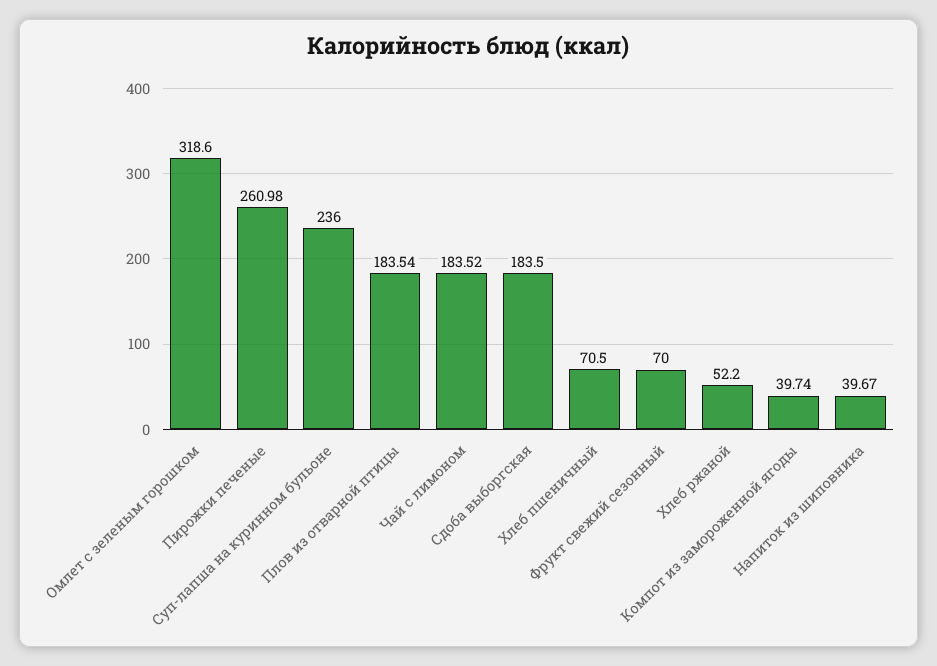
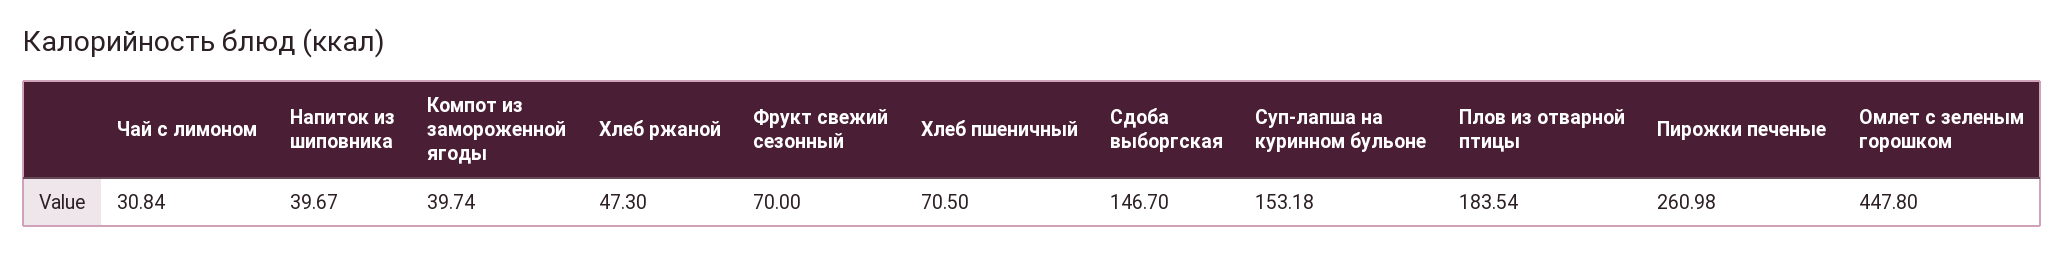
Омлет с зеленым горошком: 318.6 -> 447.8
Суп-лапша на куринном бульоне: 236 -> 153.18
Чай с лимоном: 183.52 -> 30.84
Сдоба выборгская: 183.5 -> 146.7
Хлеб ржаной: 52.2 -> 47.3

